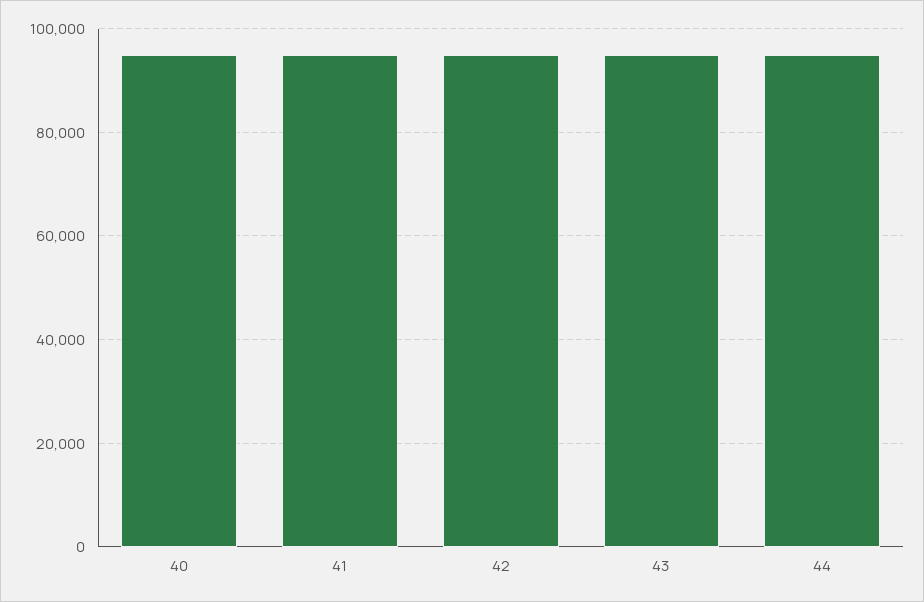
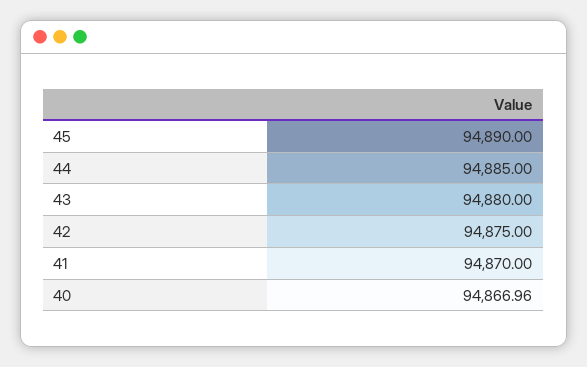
45: none -> 94890

